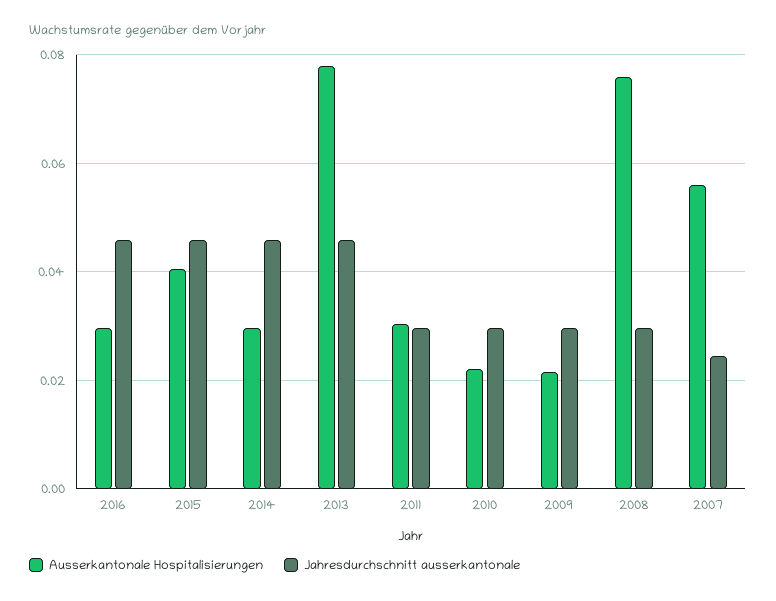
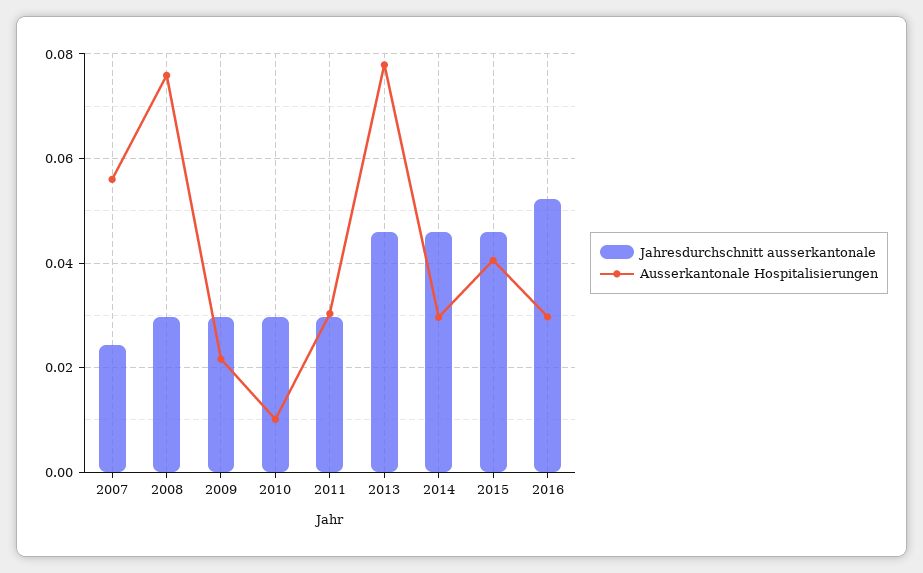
Jahresdurchschnitt ausserkantonale, 2016: 0.046 -> 0.052
Ausserkantonale Hospitalisierungen, 2010: 0.022 -> 0.01

